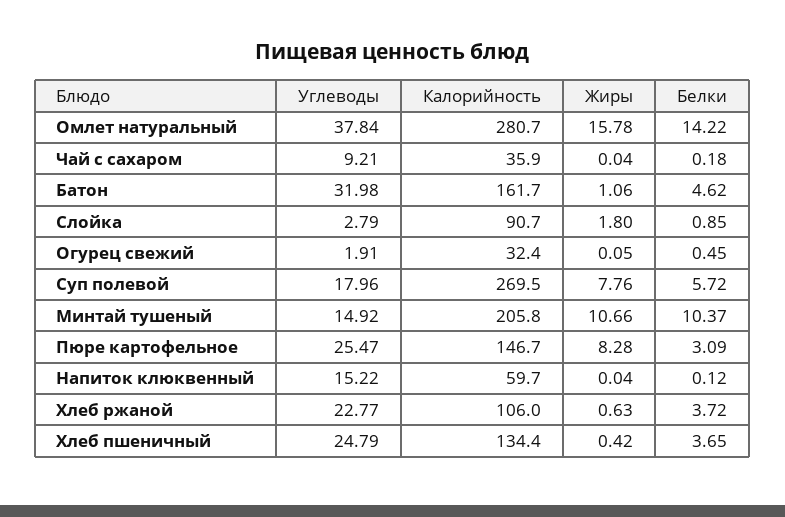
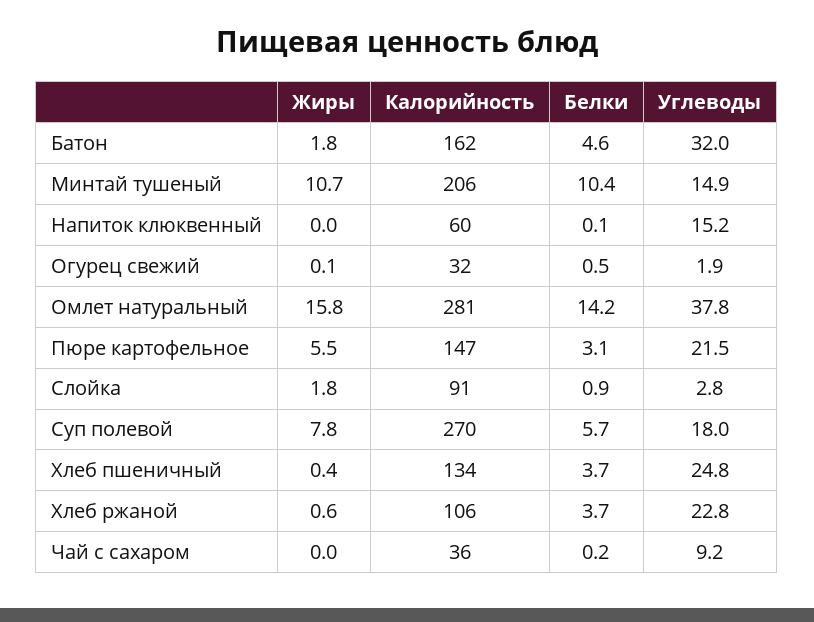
Жиры, Батон: 1.06 -> 1.8
Углеводы, Пюре картофельное: 25.47 -> 21.5
Жиры, Пюре картофельное: 8.28 -> 5.5

